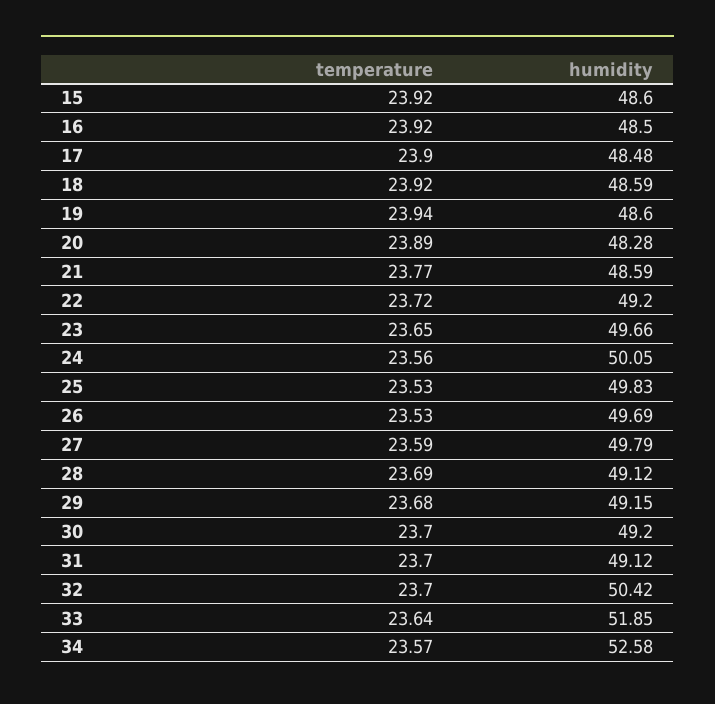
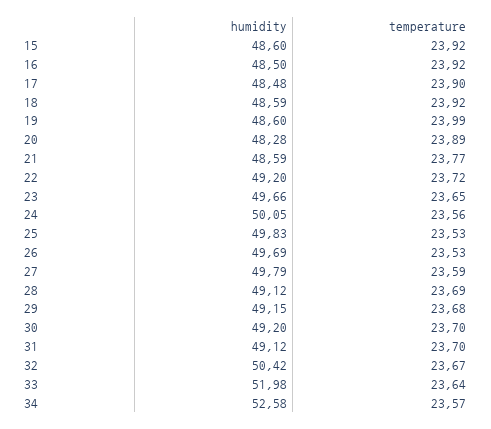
temperature, 19: 23.94 -> 23.99
temperature, 32: 23.7 -> 23.67
humidity, 33: 51.85 -> 51.98

